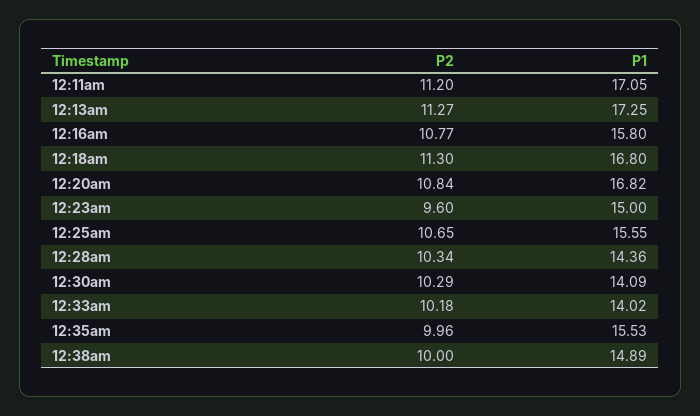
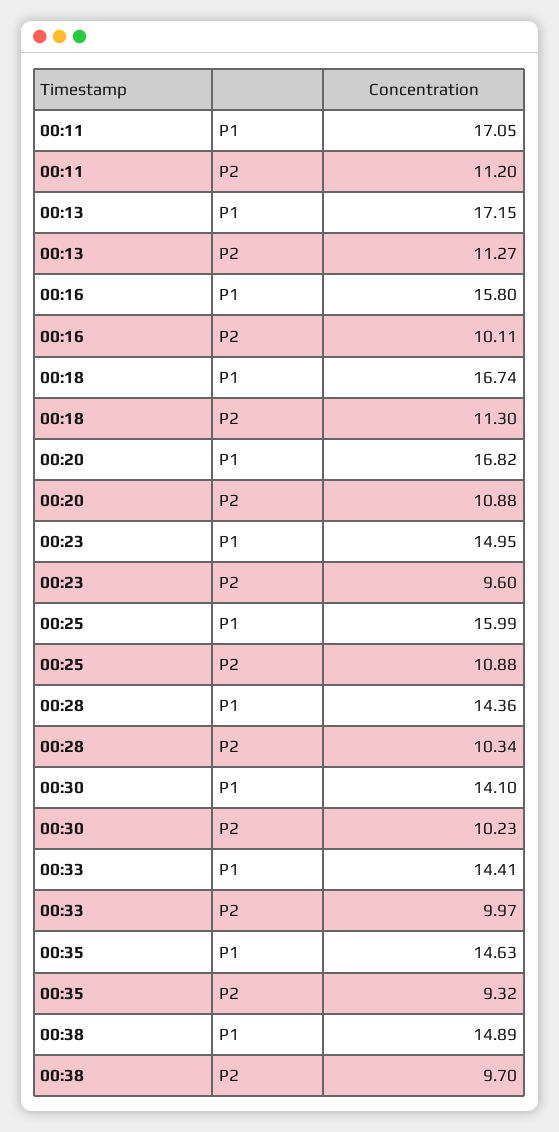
P1, 12:13am: 17.25 -> 17.15
P2, 12:16am: 10.77 -> 10.11
P1, 12:18am: 16.8 -> 16.74
P2, 12:20am: 10.84 -> 10.88
P1, 12:23am: 15 -> 14.95
P2, 12:25am: 10.65 -> 10.88
P1, 12:25am: 15.55 -> 15.99
P2, 12:30am: 10.29 -> 10.23
P1, 12:30am: 14.09 -> 14.1
P2, 12:33am: 10.18 -> 9.97
P1, 12:33am: 14.02 -> 14.41
P2, 12:35am: 9.96 -> 9.32
P1, 12:35am: 15.53 -> 14.63
P2, 12:38am: 10 -> 9.7

